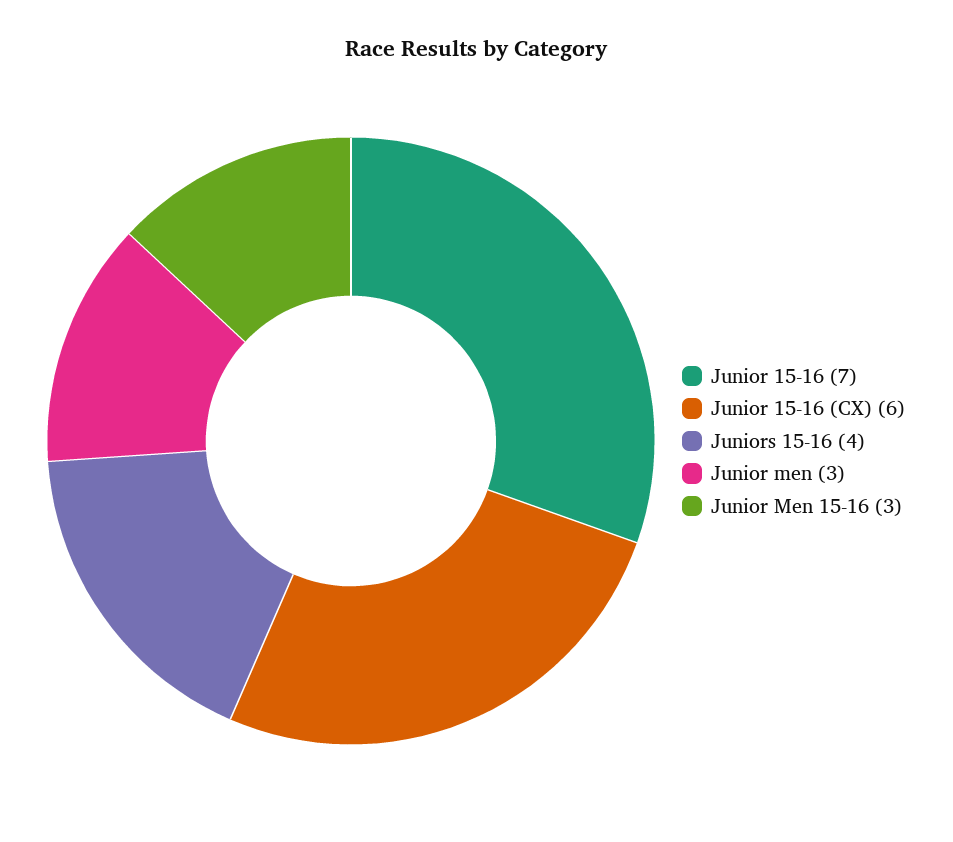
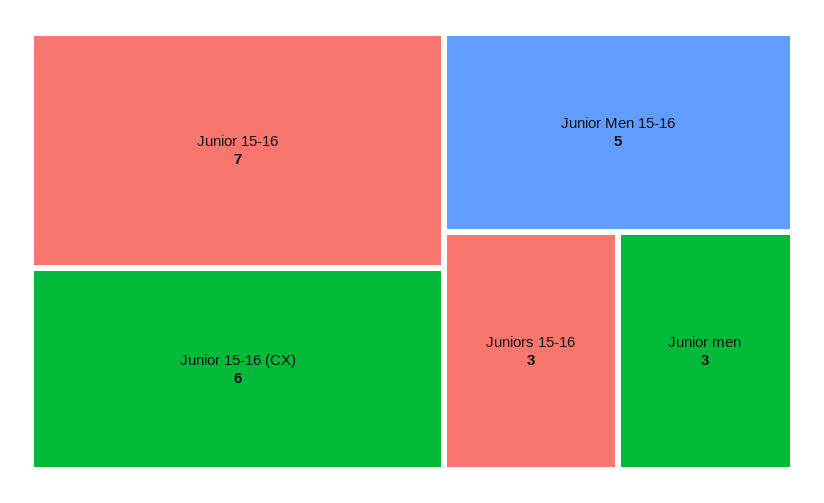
Juniors 15-16: 4 -> 3
Junior Men 15-16: 3 -> 5

